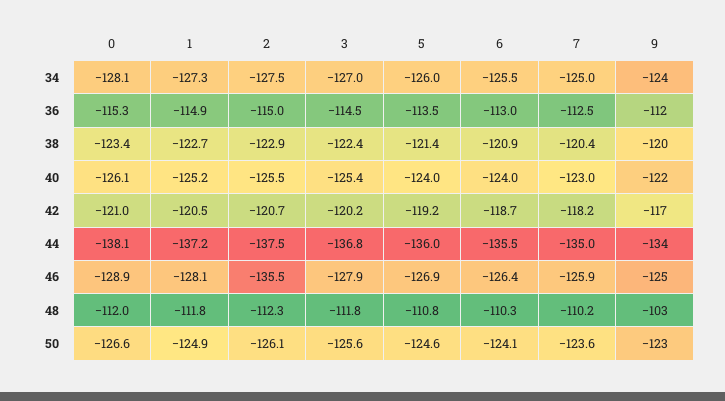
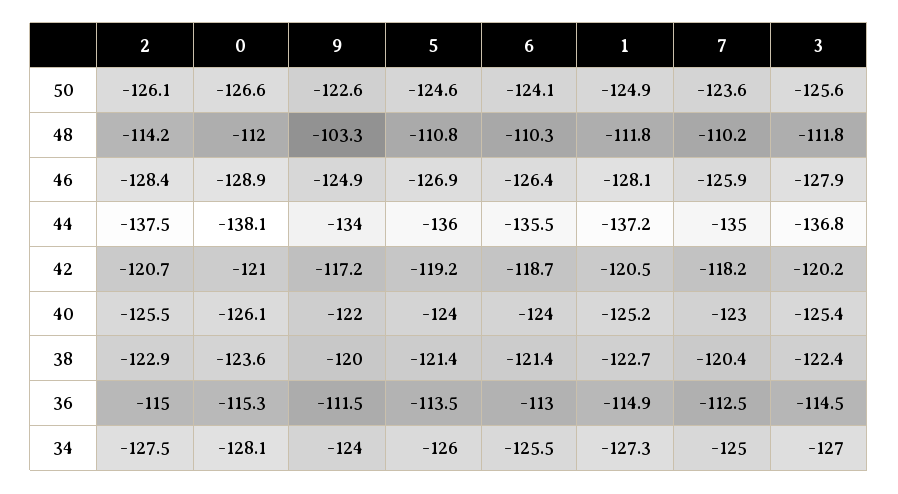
0, 38: -123.4 -> -123.6
6, 38: -120.9 -> -121.4
2, 46: -135.5 -> -128.4
2, 48: -112.3 -> -114.2

